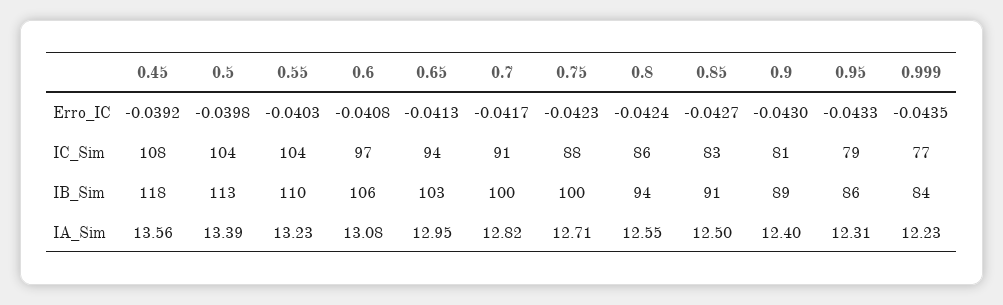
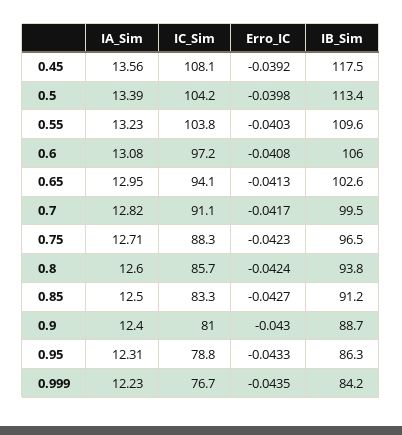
0.75, IB_Sim: 100 -> 96.5
0.8, IA_Sim: 12.55 -> 12.6

